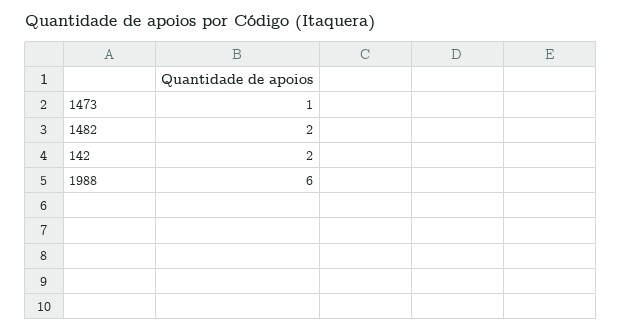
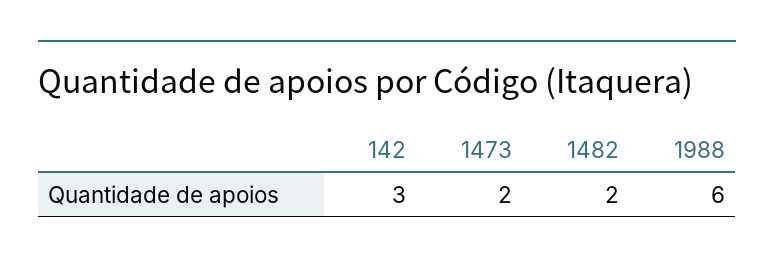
1473: 1 -> 2
142: 2 -> 3

